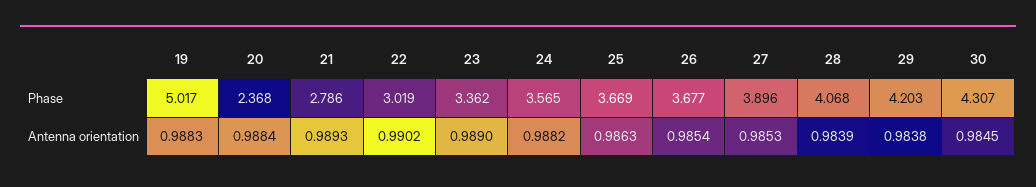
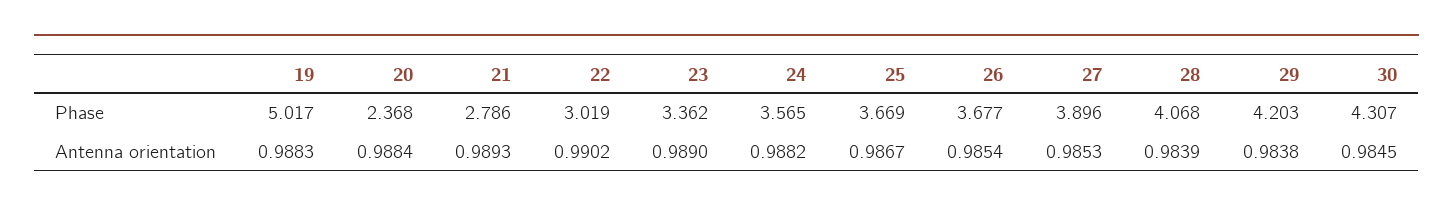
25, Antenna orientation: 0.9863 -> 0.9867

